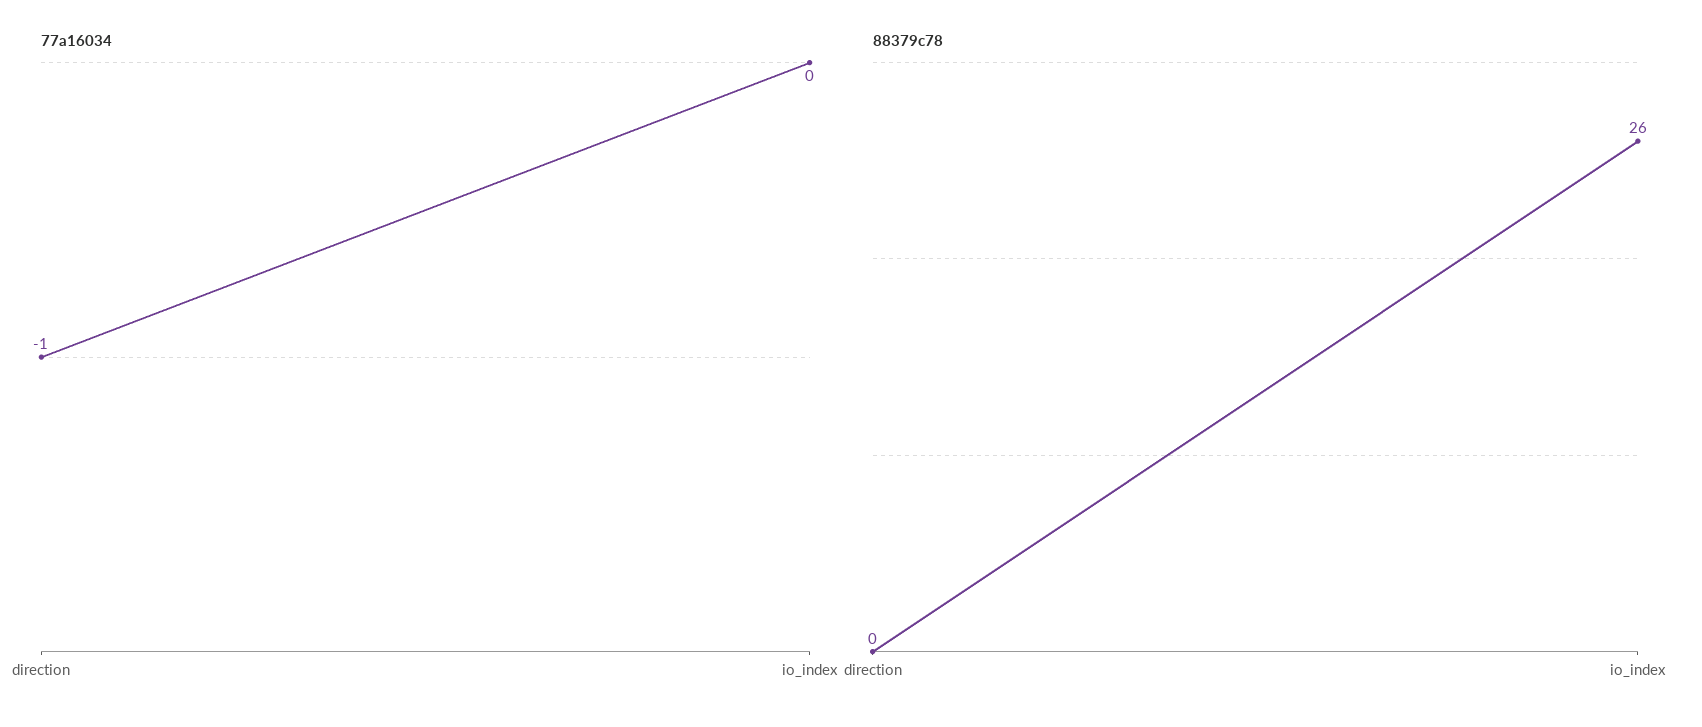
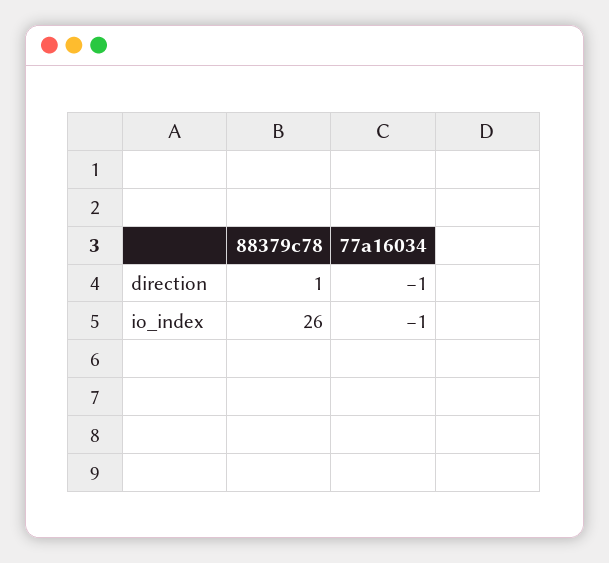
77a16034, io_index: 0 -> -1
88379c78, direction: 0 -> 1

